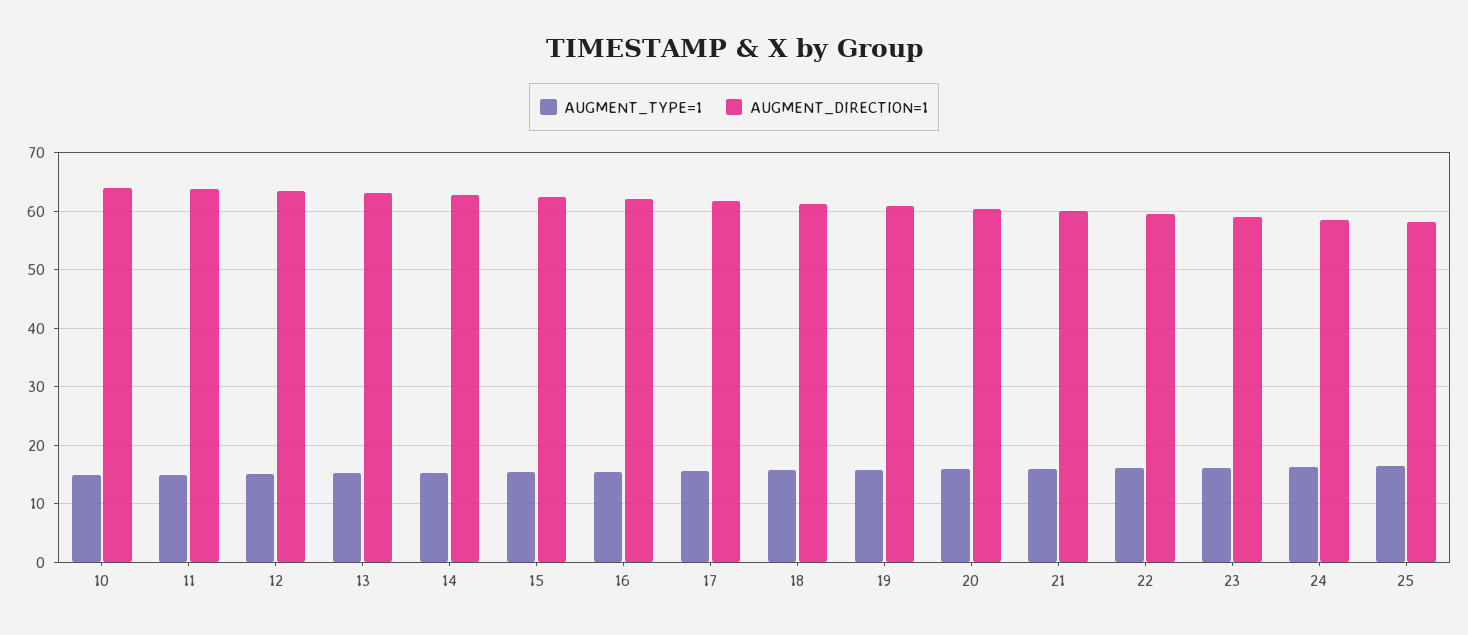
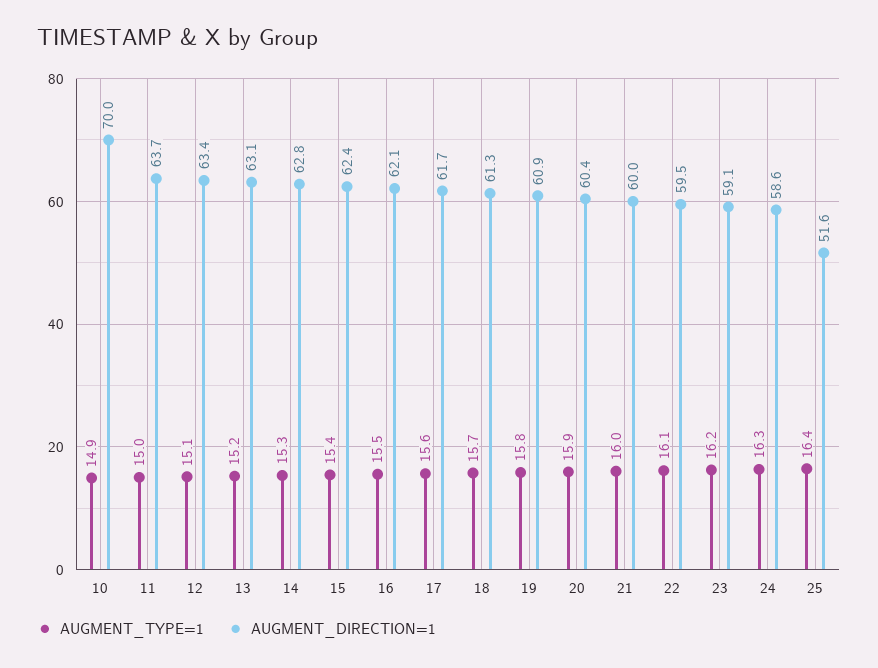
AUGMENT_DIRECTION=1, 10: 64 -> 70
AUGMENT_DIRECTION=1, 25: 58 -> 51.6

